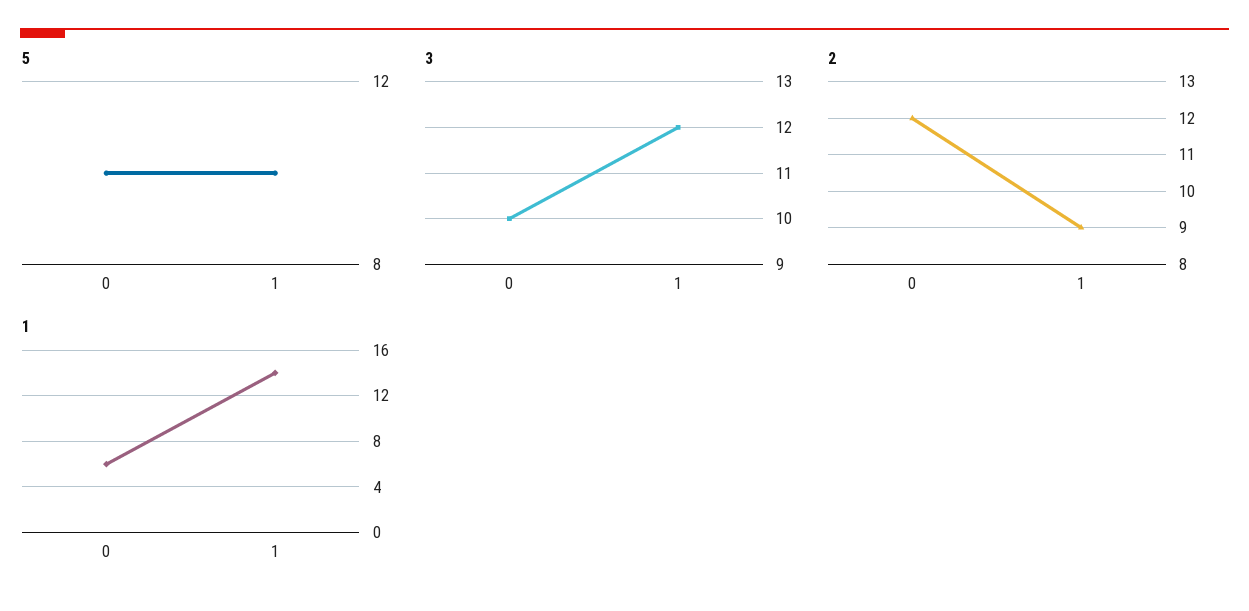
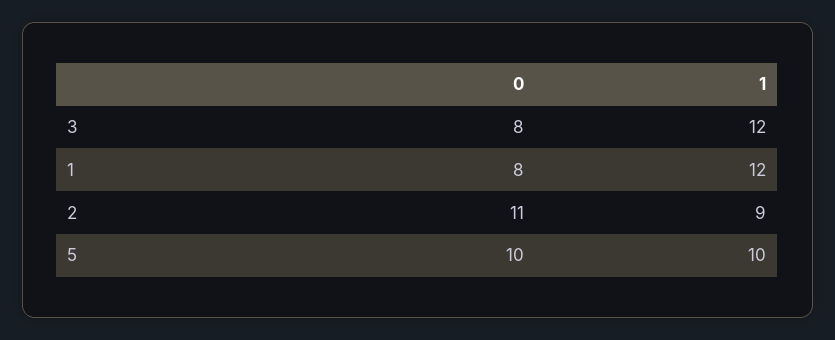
3, 0: 10 -> 8
2, 0: 12 -> 11
1, 0: 6 -> 8
1, 1: 14 -> 12

